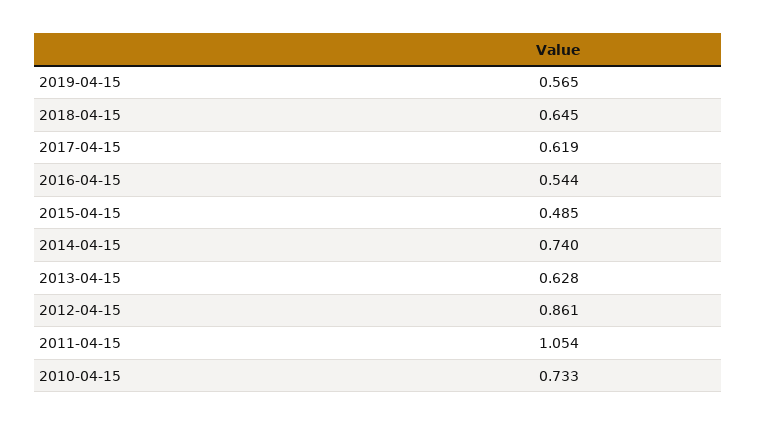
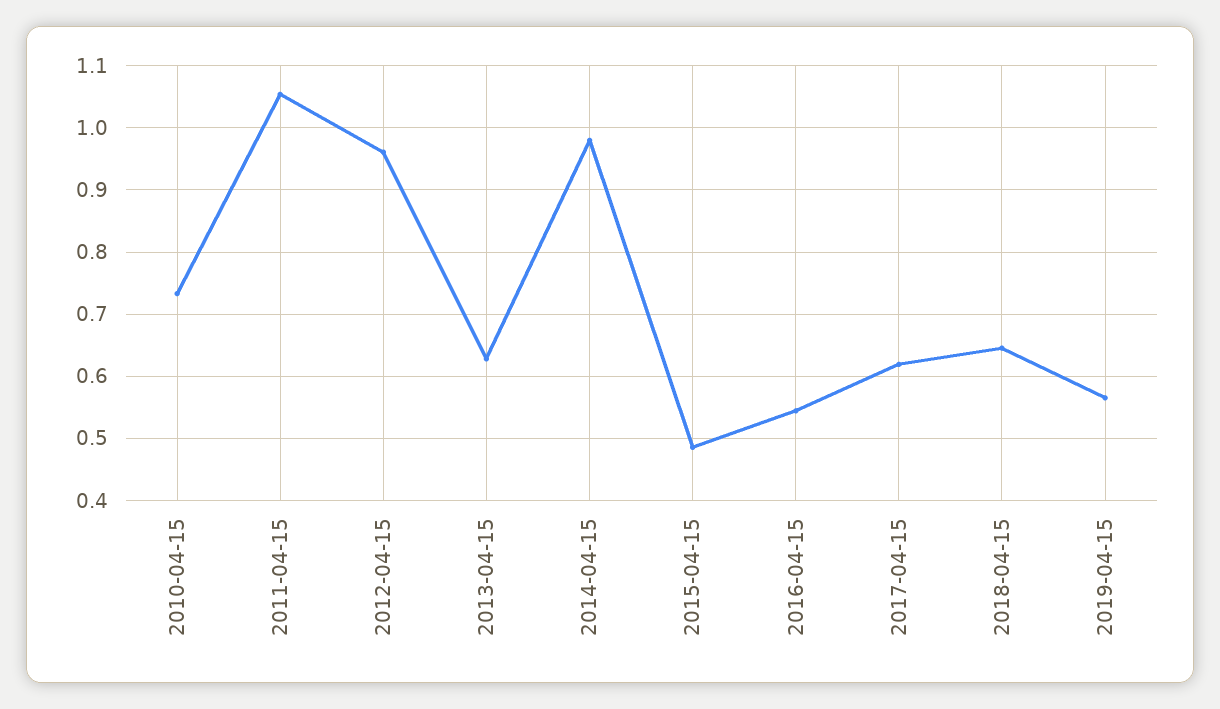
2014-04-15: 0.74 -> 0.98
2012-04-15: 0.861 -> 0.96

